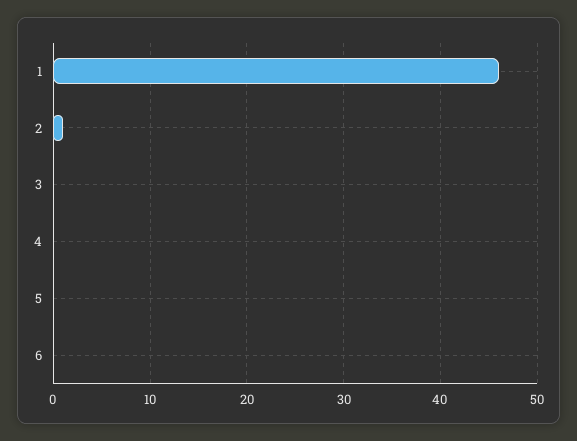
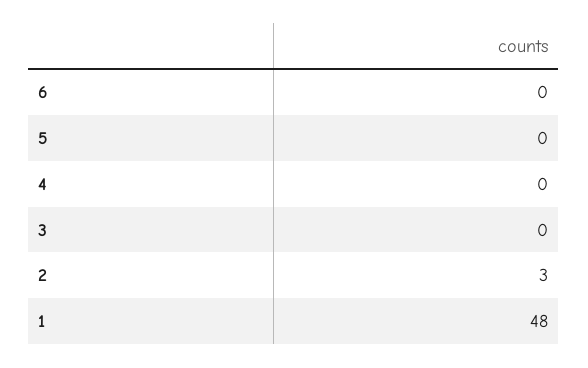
1: 46 -> 48
2: 1 -> 3

